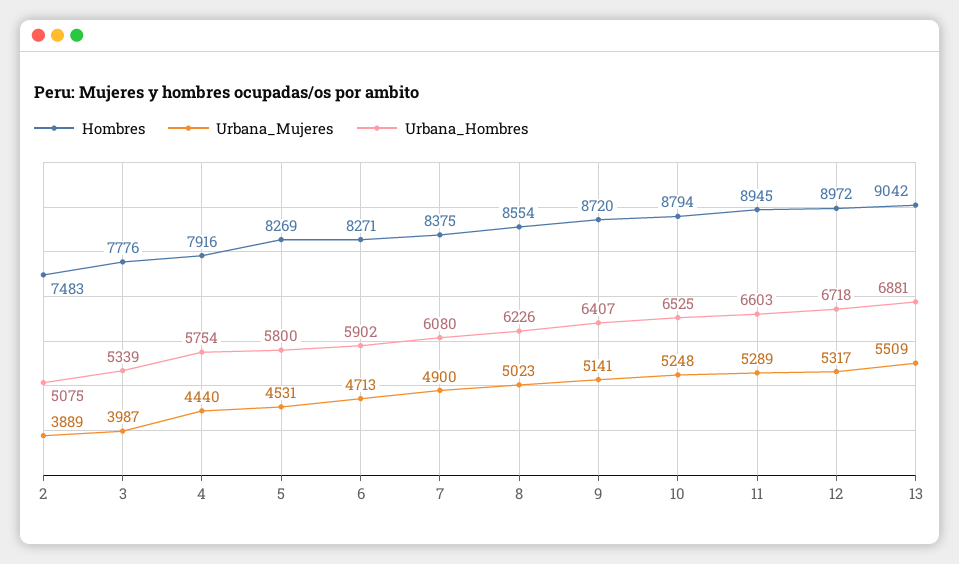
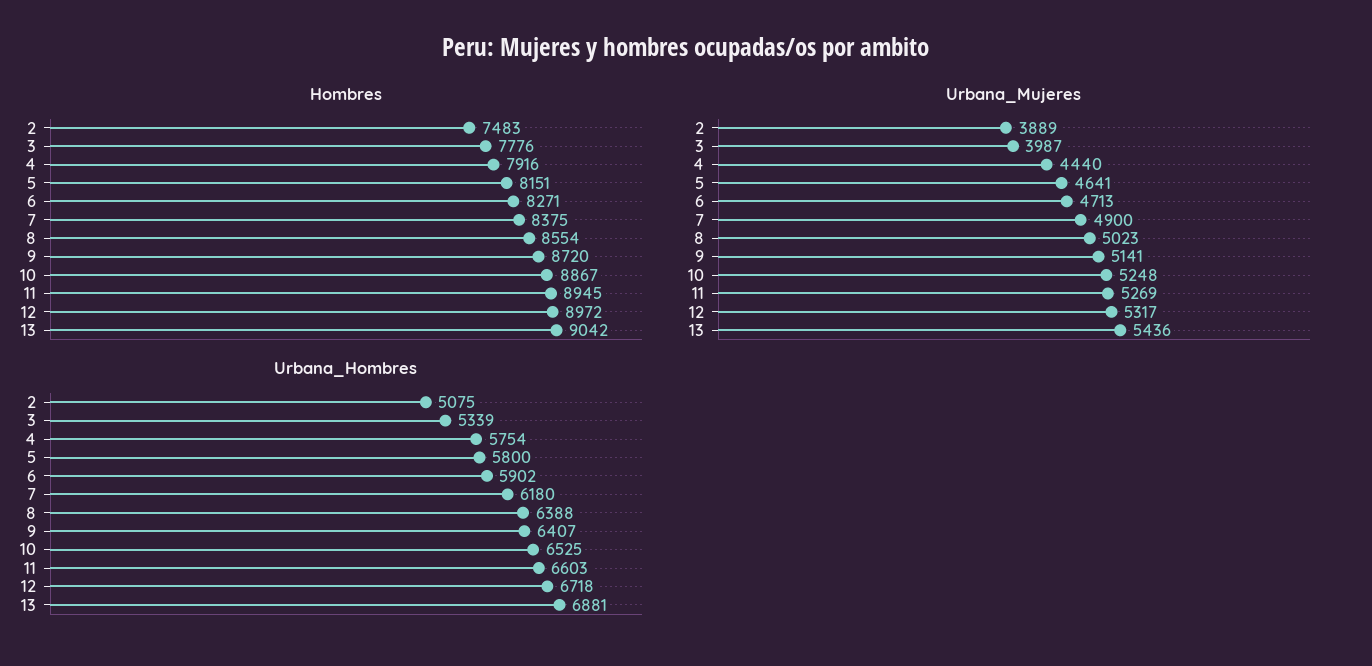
Hombres, 5: 8269 -> 8151
Urbana_Mujeres, 5: 4531 -> 4641
Urbana_Hombres, 7: 6080 -> 6180
Urbana_Hombres, 8: 6226 -> 6388
Hombres, 10: 8794 -> 8867
Urbana_Mujeres, 11: 5289 -> 5269
Urbana_Mujeres, 13: 5509 -> 5436

